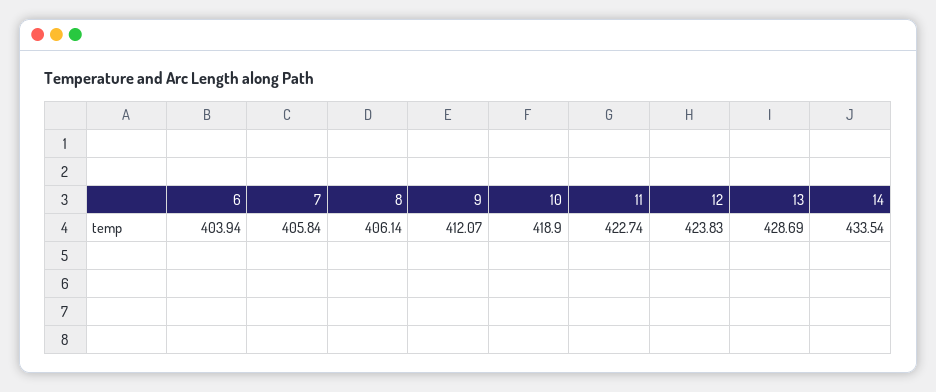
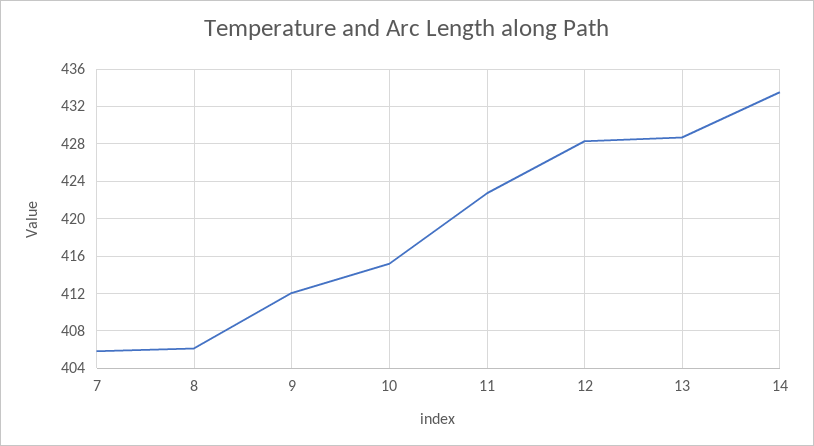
6: 403.94 -> none
10: 418.9 -> 415
12: 423.83 -> 428

